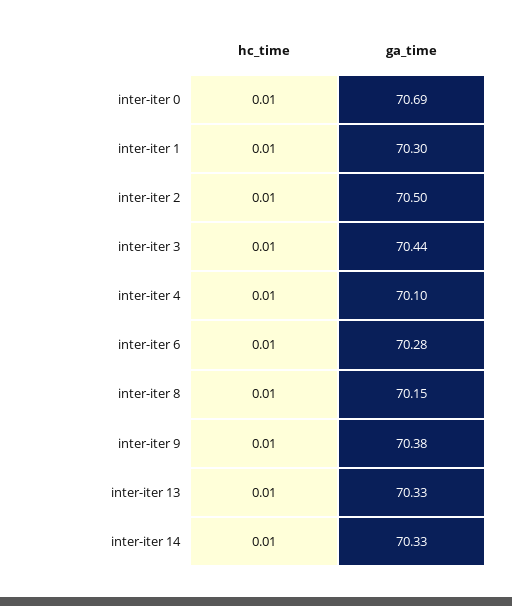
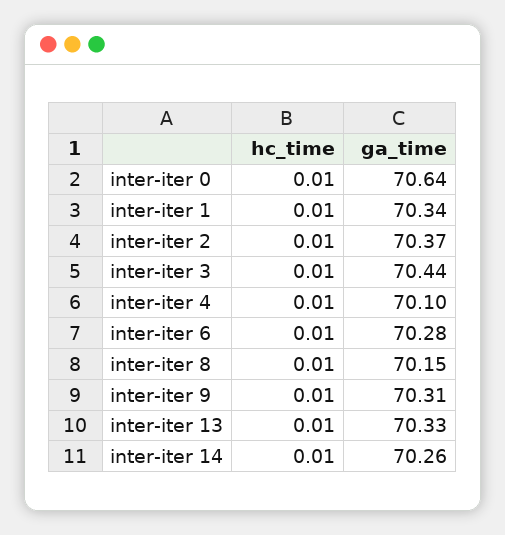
ga_time, inter-iter 0: 70.69 -> 70.64
ga_time, inter-iter 1: 70.3 -> 70.34
ga_time, inter-iter 2: 70.5 -> 70.37
ga_time, inter-iter 9: 70.38 -> 70.31
ga_time, inter-iter 14: 70.33 -> 70.26

